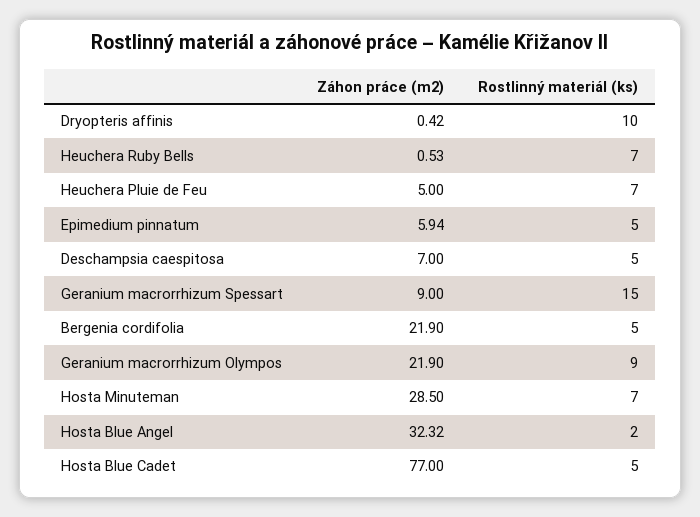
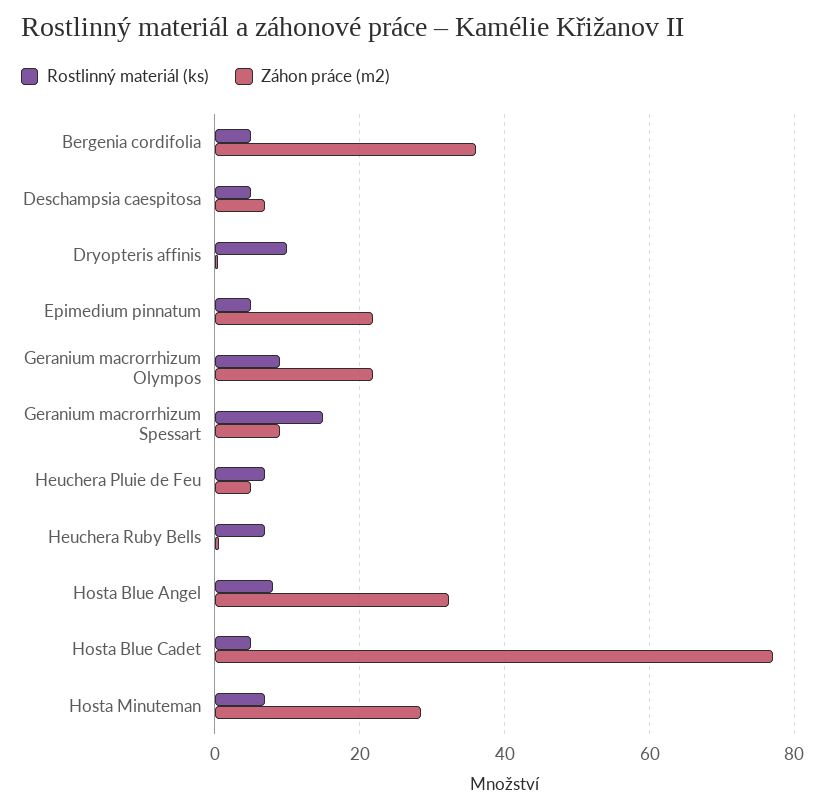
Záhon práce (m2), Epimedium pinnatum: 5.94 -> 22
Záhon práce (m2), Bergenia cordifolia: 21.9 -> 36
Rostlinný materiál (ks), Hosta Blue Angel: 2 -> 8

